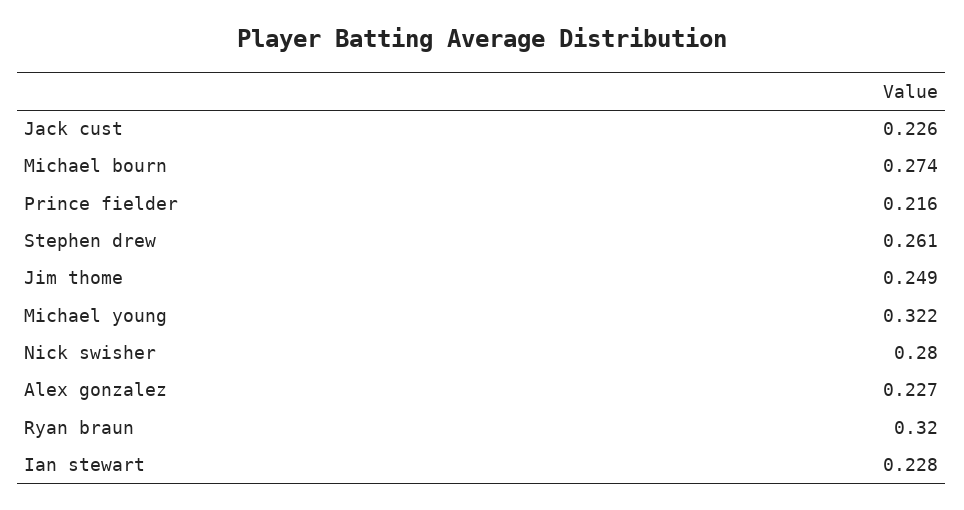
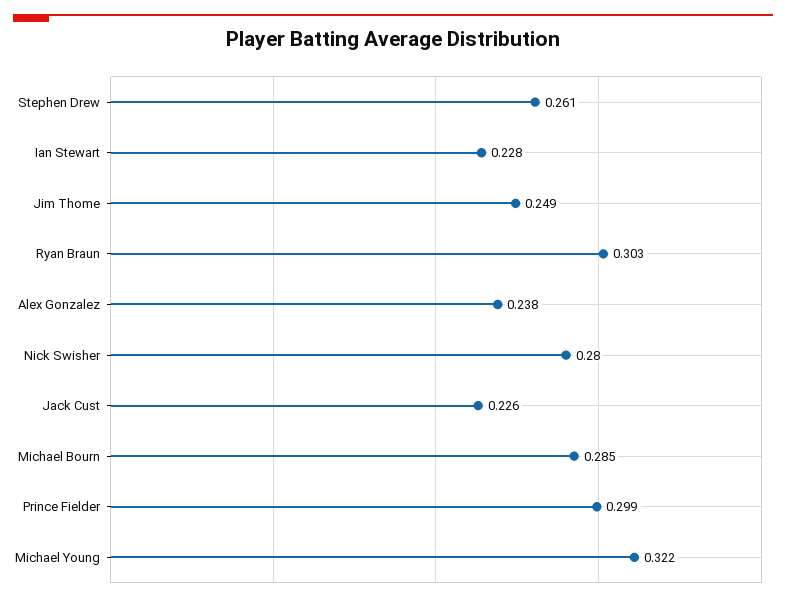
Michael bourn: 0.274 -> 0.285
Prince fielder: 0.216 -> 0.299
Alex gonzalez: 0.227 -> 0.238
Ryan braun: 0.32 -> 0.303

